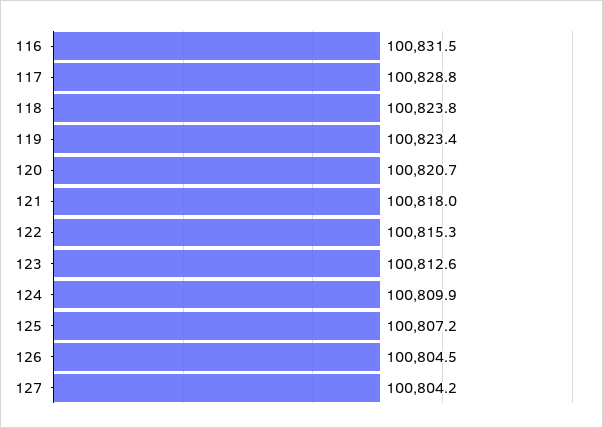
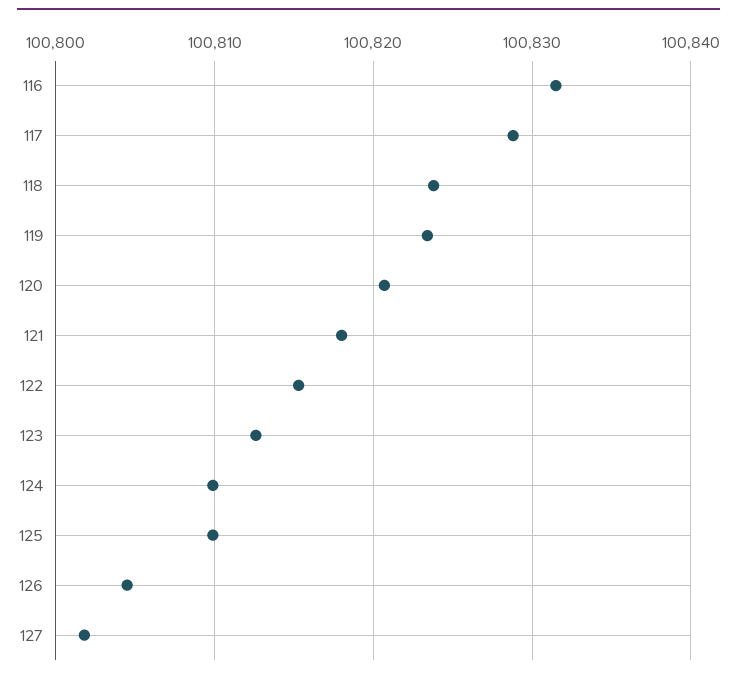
125: 100807.2 -> 100810
127: 100804.2 -> 100802

